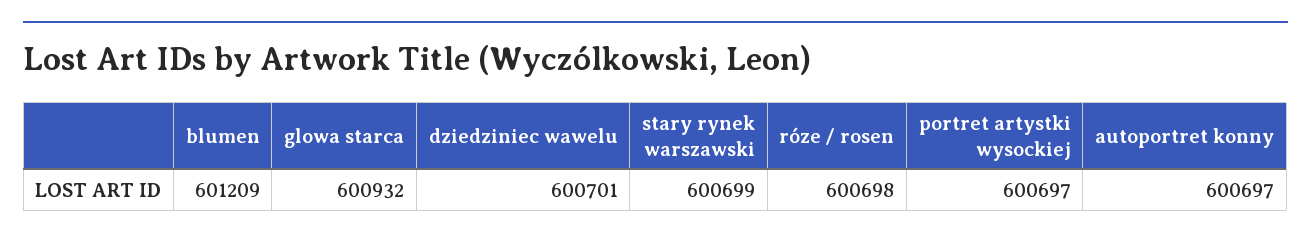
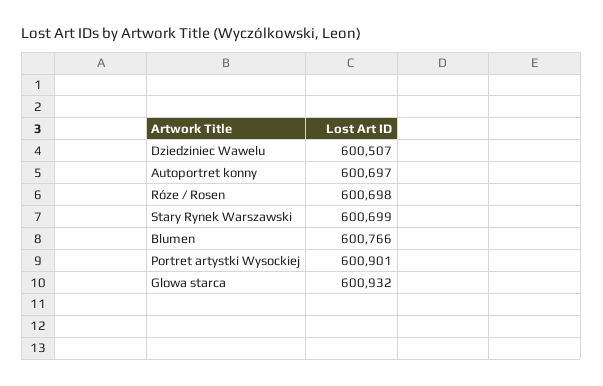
blumen: 601209 -> 600766
dziedziniec wawelu: 600701 -> 600507
portret artystki wysockiej: 600697 -> 600901

